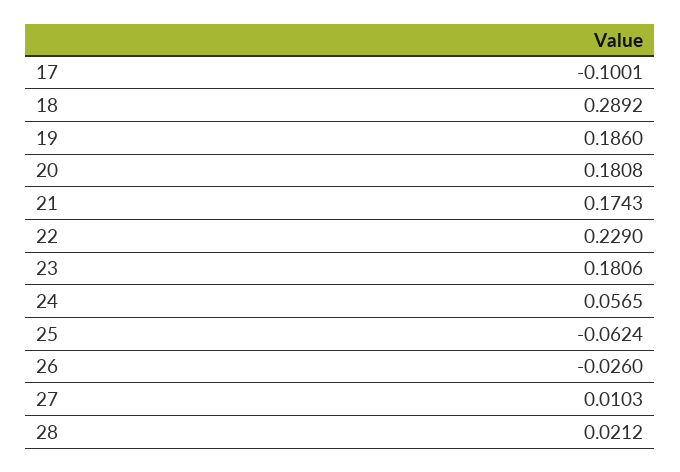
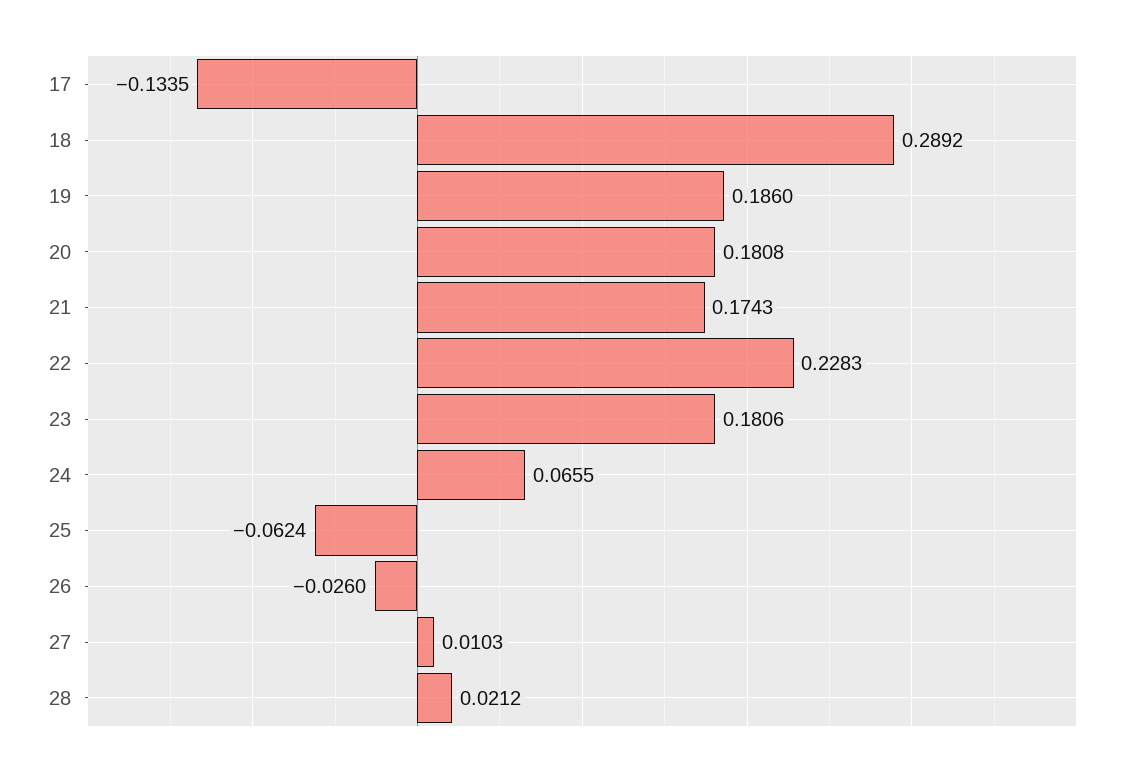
17: -0.1001 -> -0.1335
22: 0.229 -> 0.2283
24: 0.0565 -> 0.0655

